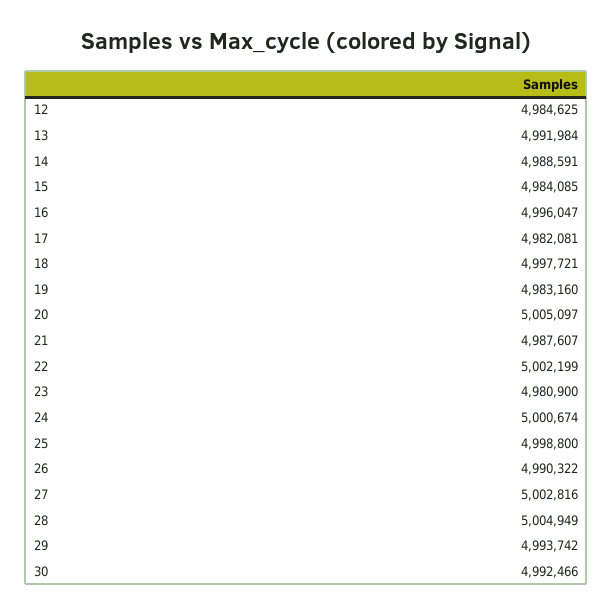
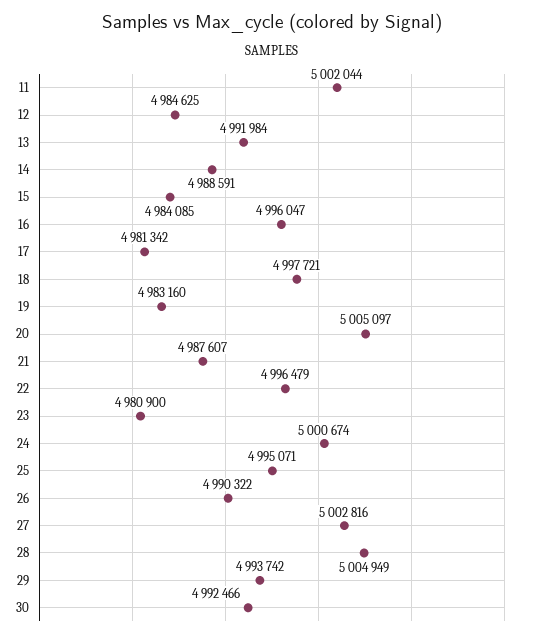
17: 4982081 -> 4981342
22: 5002199 -> 4996479
25: 4998800 -> 4995071
11: none -> 5002044

